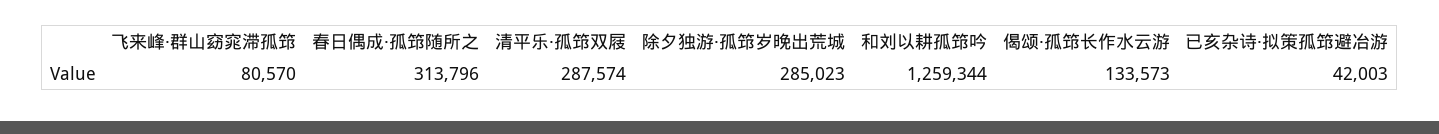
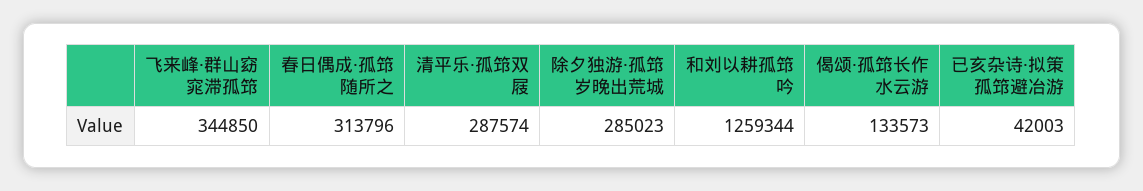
飞来峰·群山窈窕滞孤筇: 80570 -> 344850

